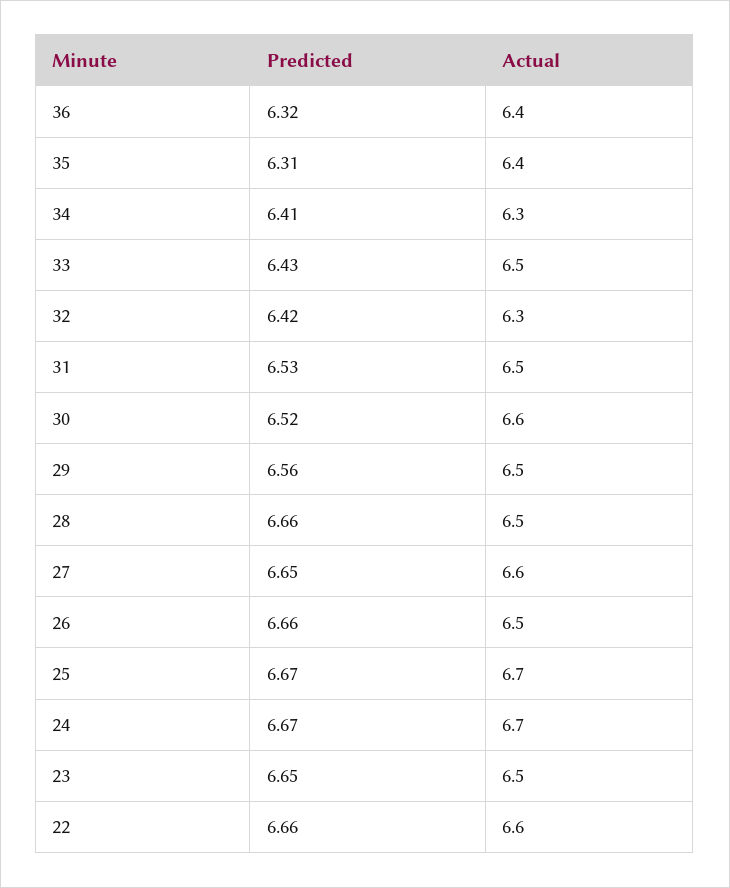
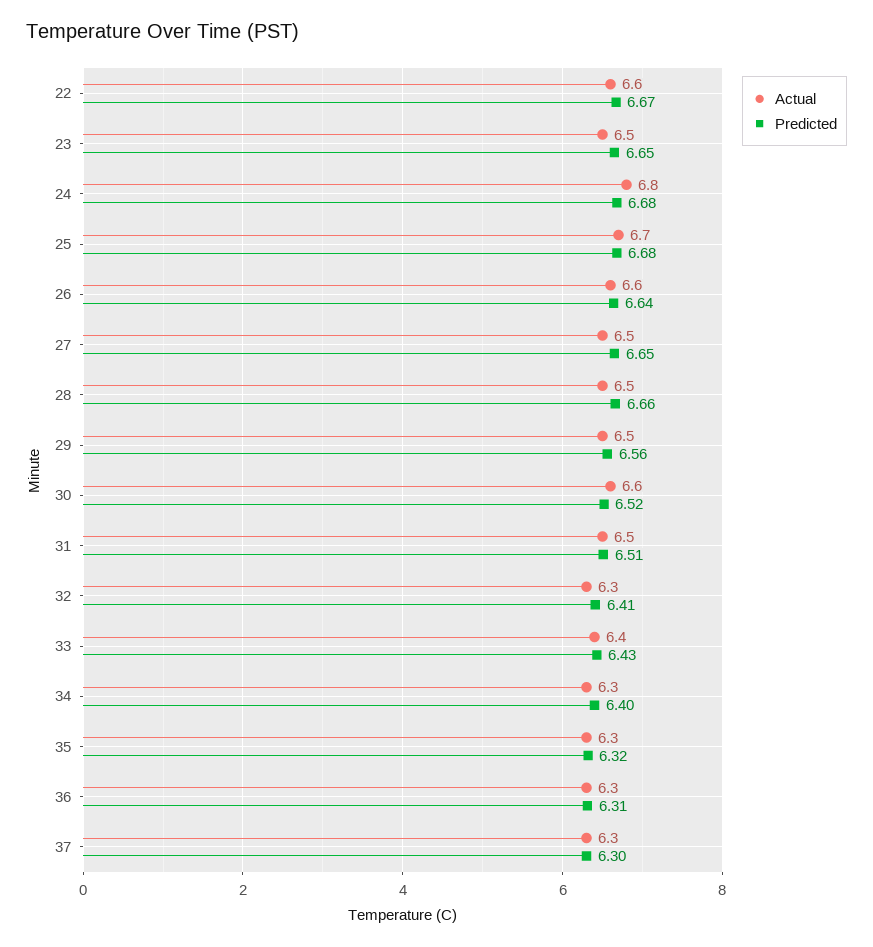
Predicted, 36: 6.32 -> 6.31
Actual, 36: 6.4 -> 6.3
Predicted, 35: 6.31 -> 6.32
Actual, 35: 6.4 -> 6.3
Predicted, 34: 6.41 -> 6.4
Actual, 33: 6.5 -> 6.4
Predicted, 32: 6.42 -> 6.41
Predicted, 31: 6.53 -> 6.51
Actual, 27: 6.6 -> 6.5
Predicted, 26: 6.66 -> 6.64
Actual, 26: 6.5 -> 6.6
Predicted, 25: 6.67 -> 6.68
Predicted, 24: 6.67 -> 6.68
Actual, 24: 6.7 -> 6.8
Predicted, 22: 6.66 -> 6.67
Actual, 37: none -> 6.3
Predicted, 37: none -> 6.3

